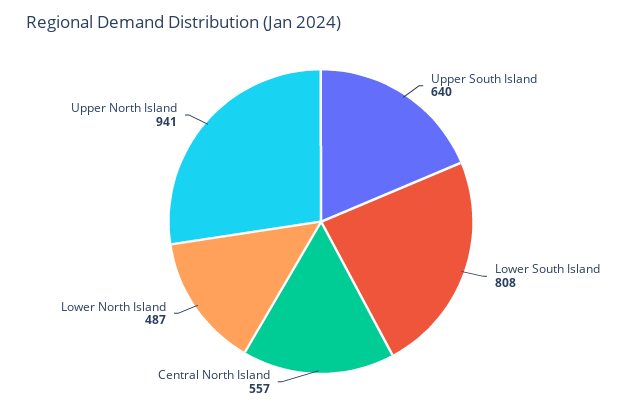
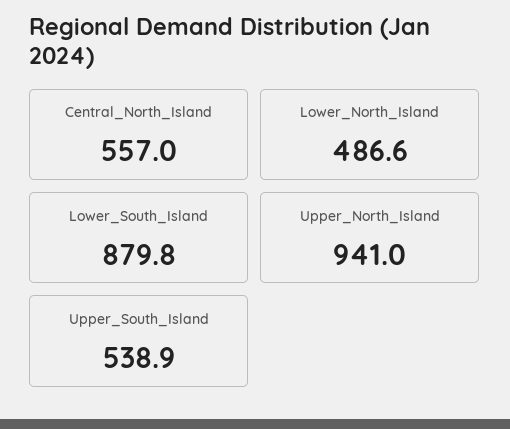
Upper South Island: 640 -> 538.9
Lower South Island: 808 -> 879.8

